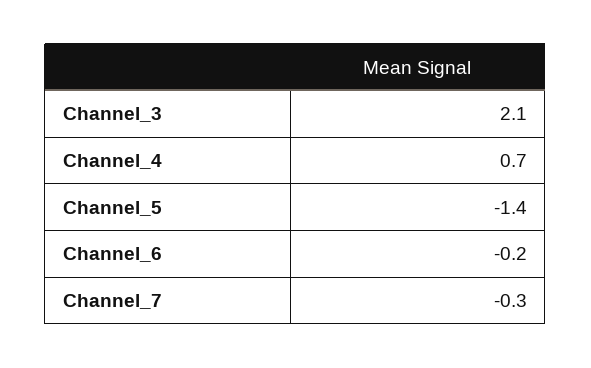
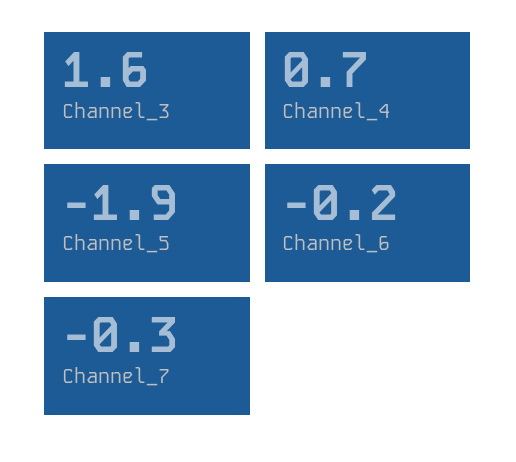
Channel_3: 2.1 -> 1.6
Channel_5: -1.4 -> -1.9

